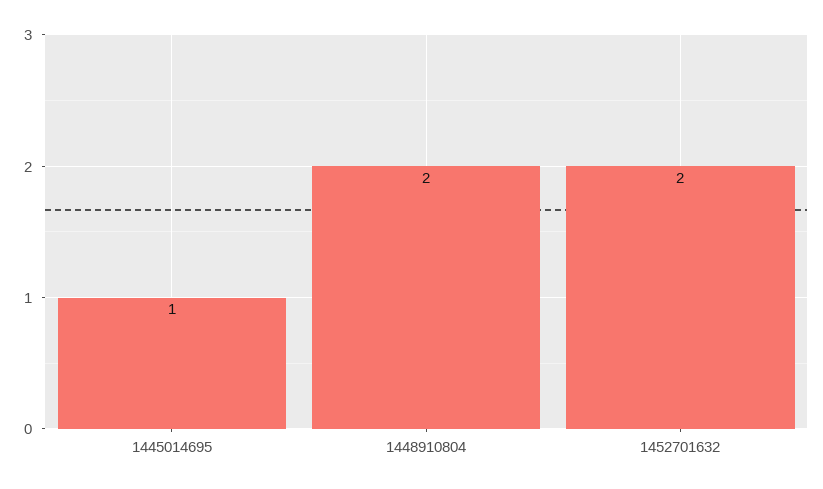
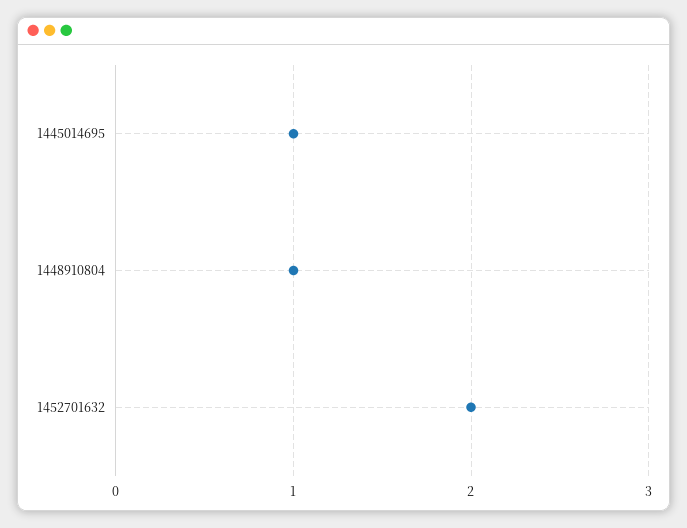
1448910804: 2 -> 1

